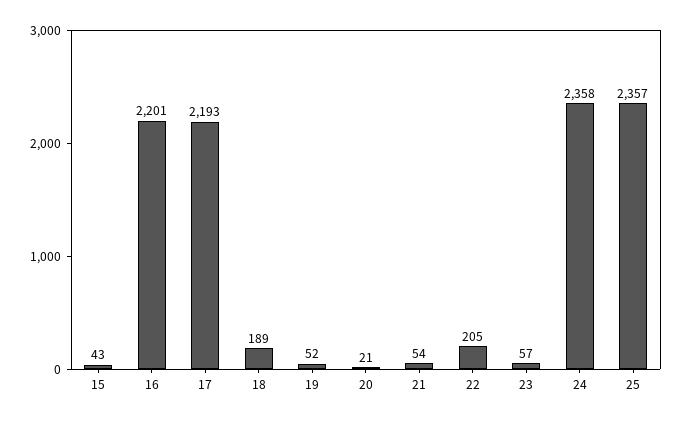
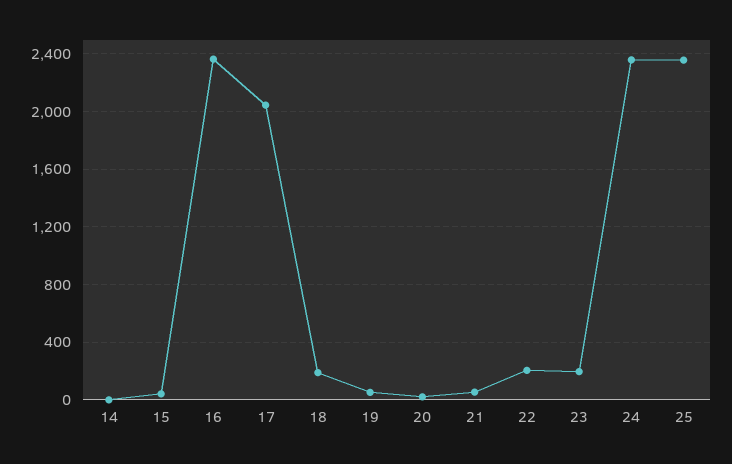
16: 2201 -> 2350
17: 2193 -> 2050
23: 57 -> 200
14: none -> 0

